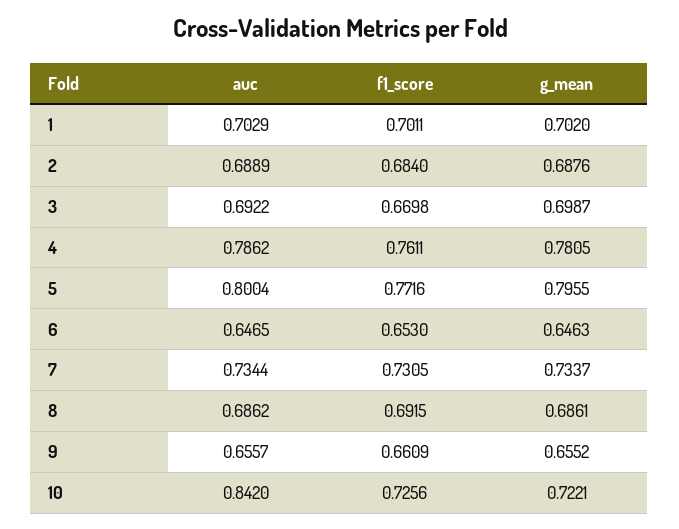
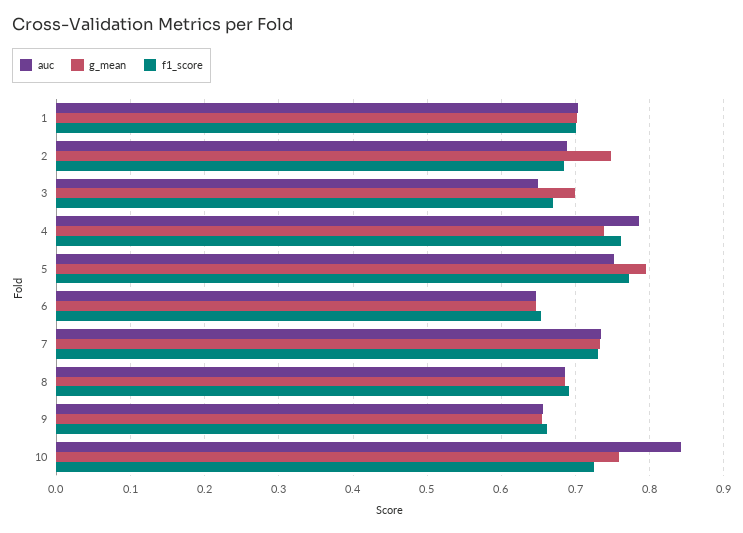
g_mean, 2: 0.6876 -> 0.75
auc, 3: 0.6922 -> 0.65
g_mean, 4: 0.7805 -> 0.74
auc, 5: 0.8004 -> 0.75
g_mean, 10: 0.7221 -> 0.76

